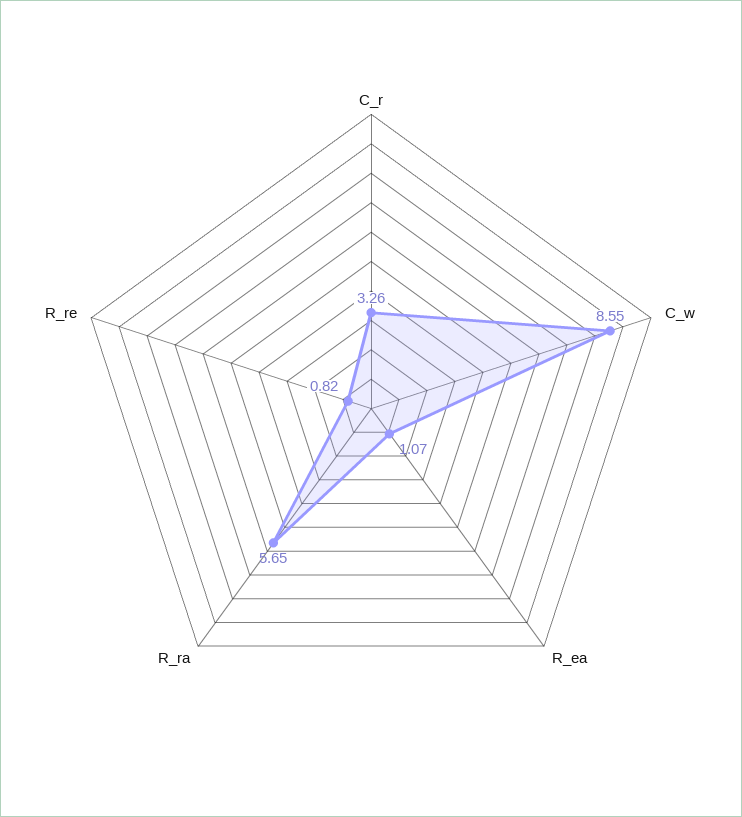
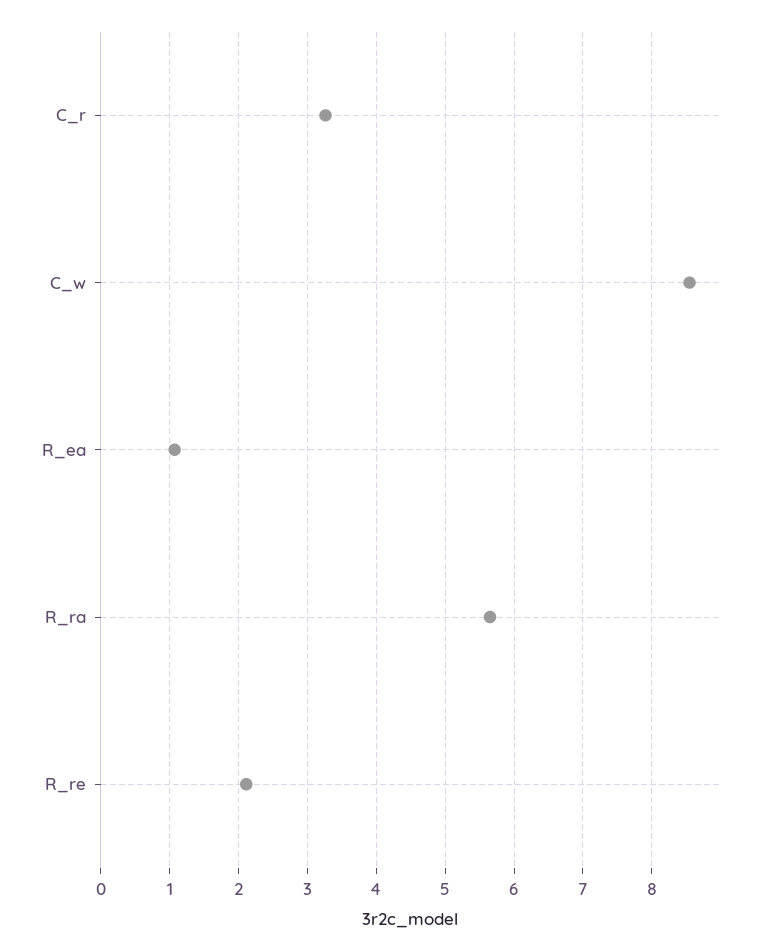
R_re: 0.82 -> 2.1

